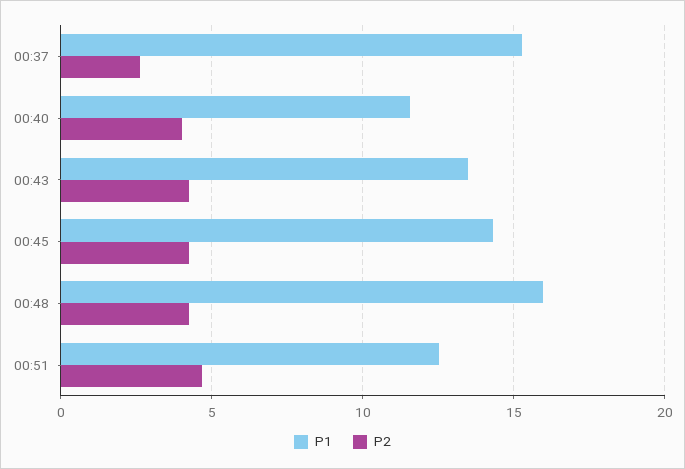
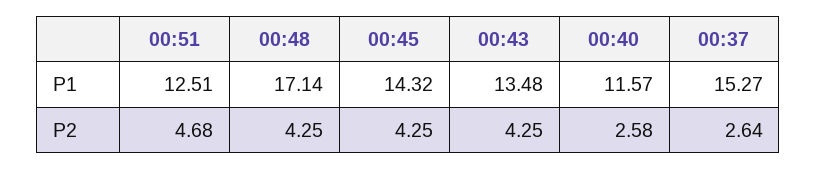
P2, 00:40: 4 -> 2.58
P1, 00:48: 16 -> 17.14

